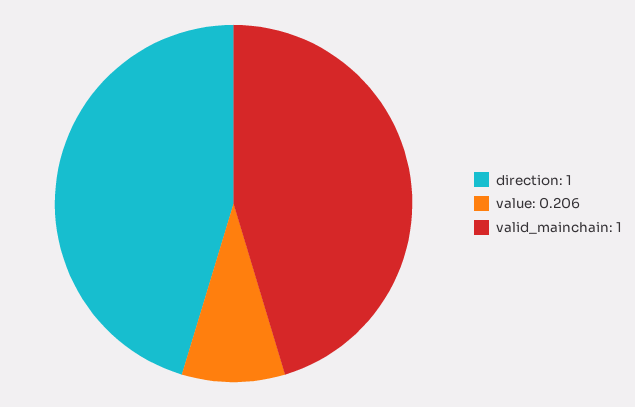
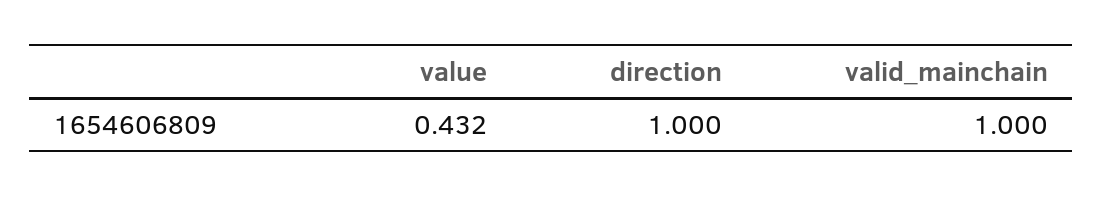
value: 0.206 -> 0.432

